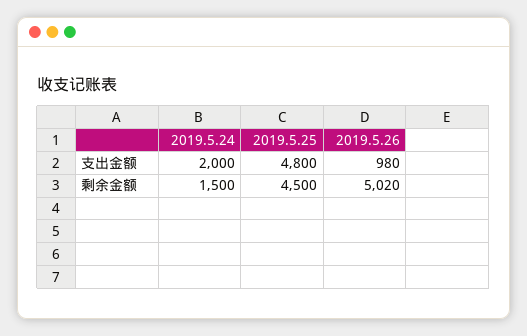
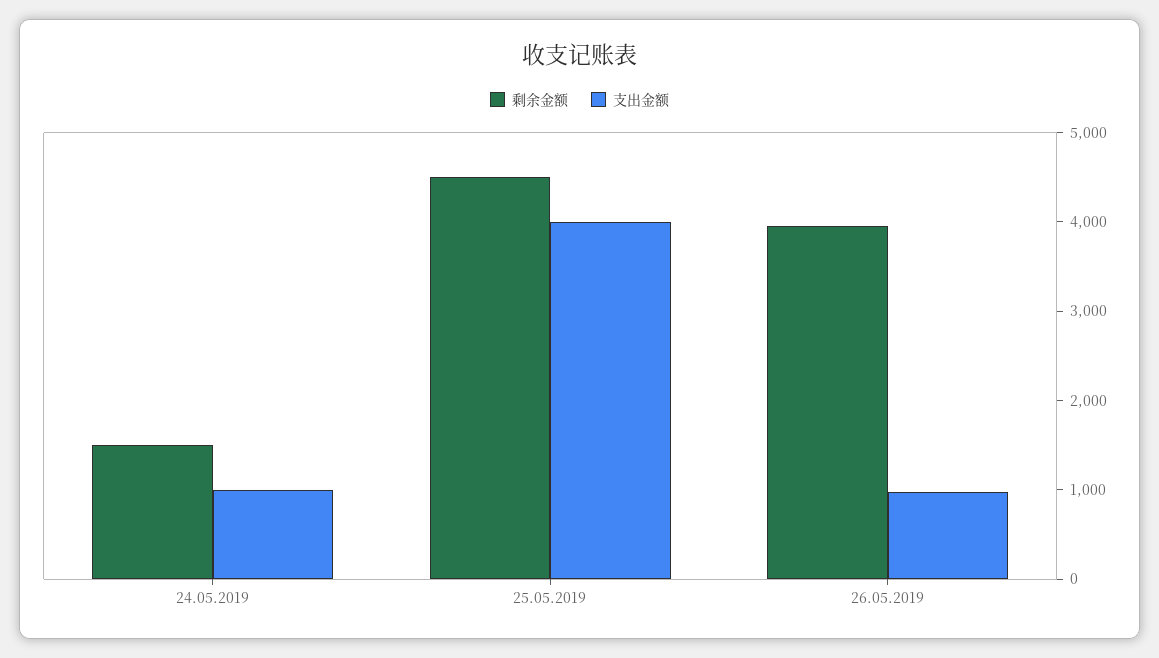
支出金额, 2019.5.24: 2000 -> 1000
支出金额, 2019.5.25: 4800 -> 4000
剩余金额, 2019.5.26: 5020 -> 4000

